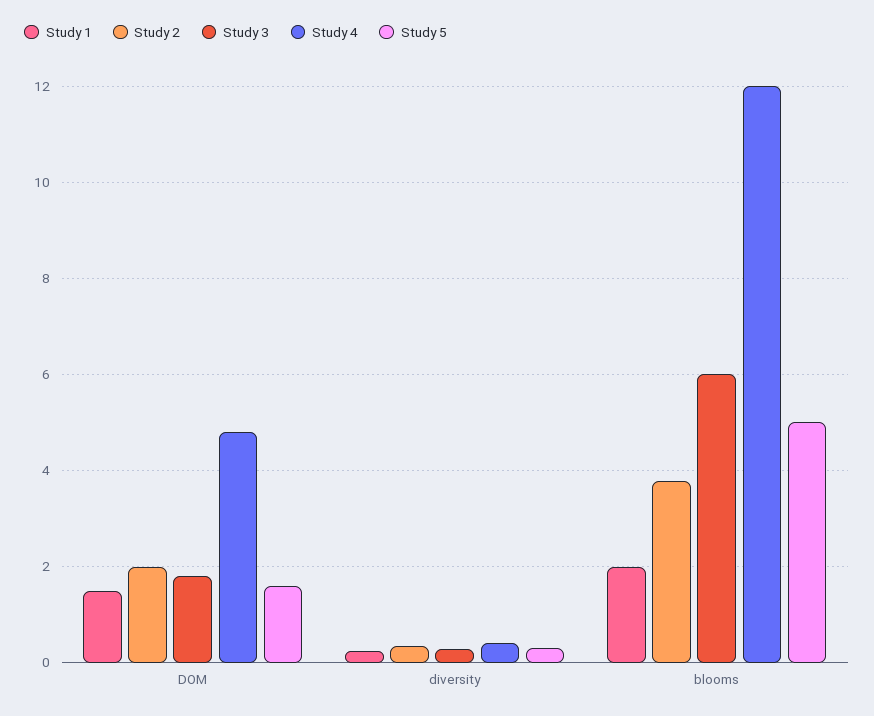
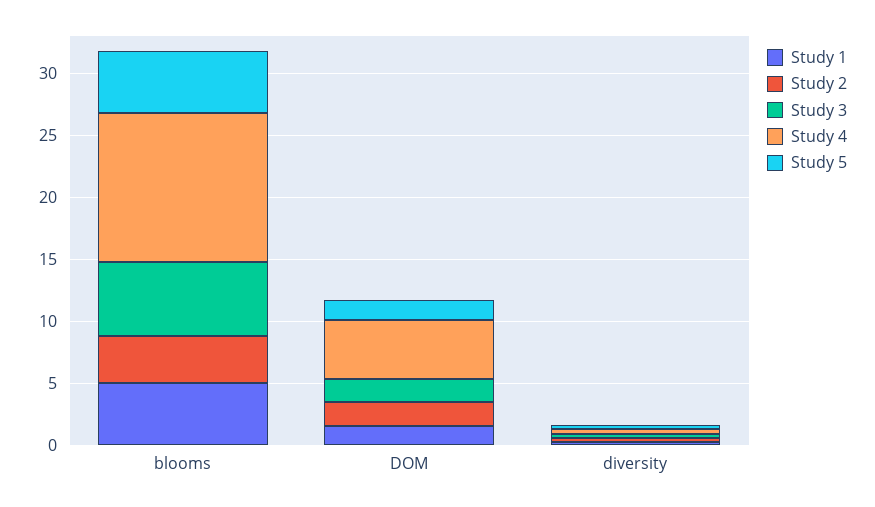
Study 1, blooms: 2 -> 5

